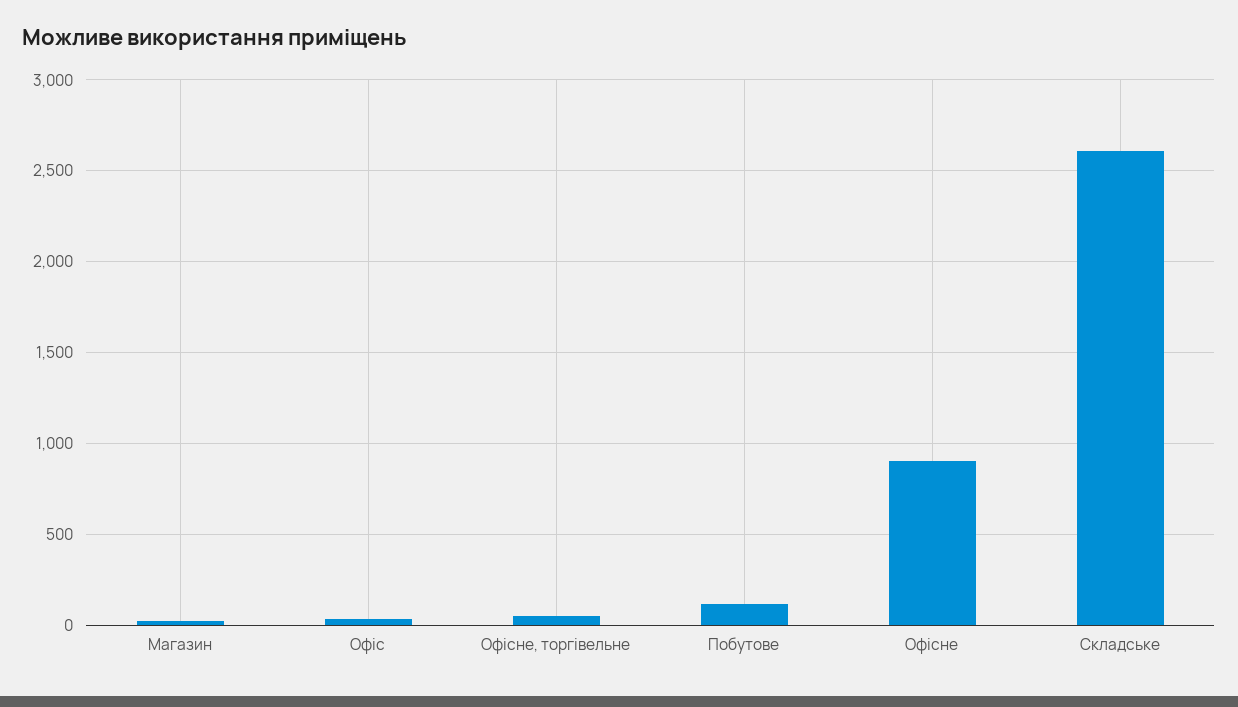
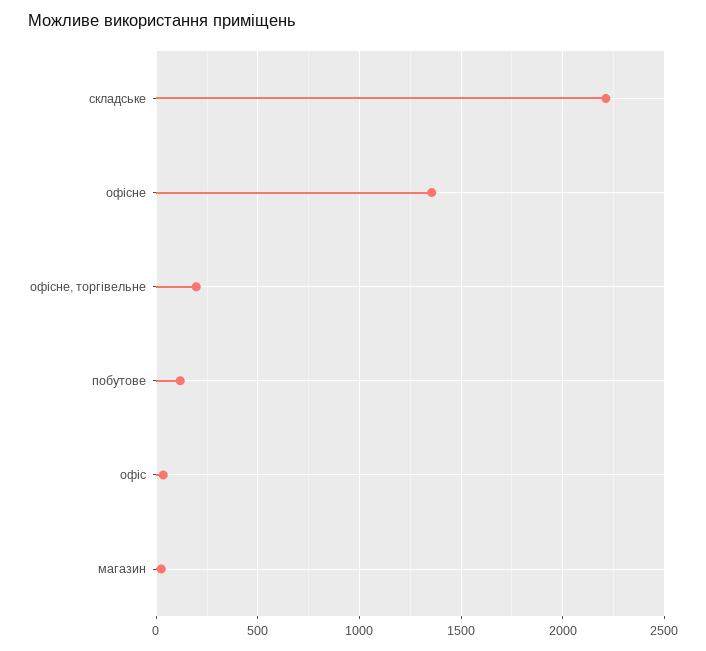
Офісне, торгівельне: 50 -> 200
Офісне: 900 -> 1350
Складське: 2600 -> 2200

